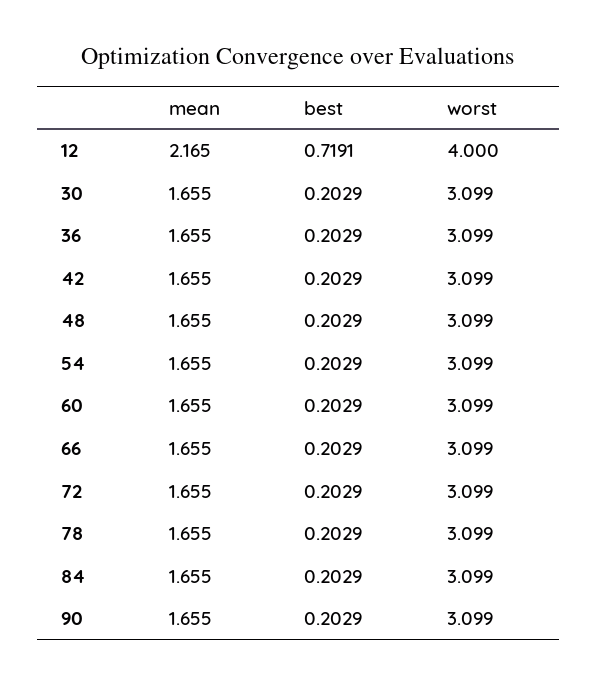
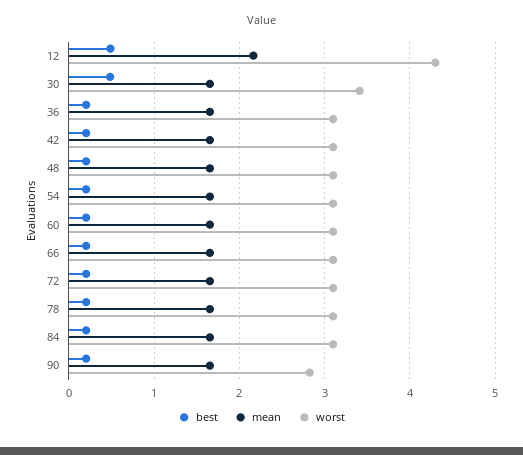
best, 12: 0.7191 -> 0.5
worst, 12: 4 -> 4.3
best, 30: 0.2029 -> 0.5
worst, 30: 3.099 -> 3.4
worst, 90: 3.099 -> 2.8

